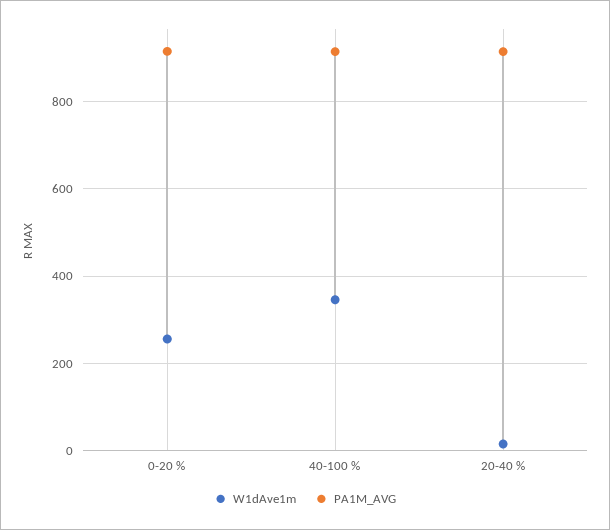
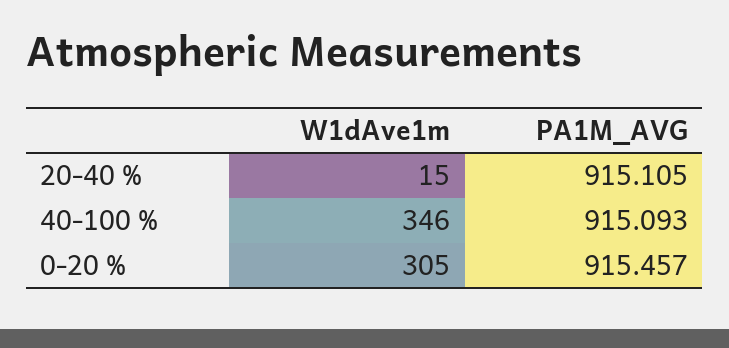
W1dAve1m, 0-20 %: 260 -> 305

